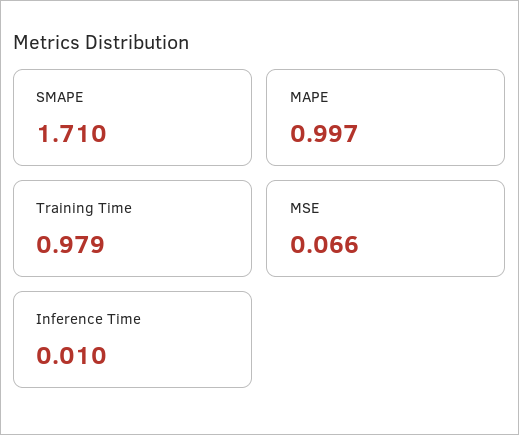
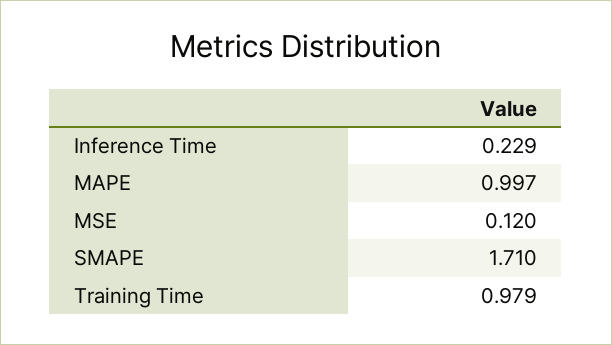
MSE: 0.066 -> 0.12
Inference Time: 0.01 -> 0.229

